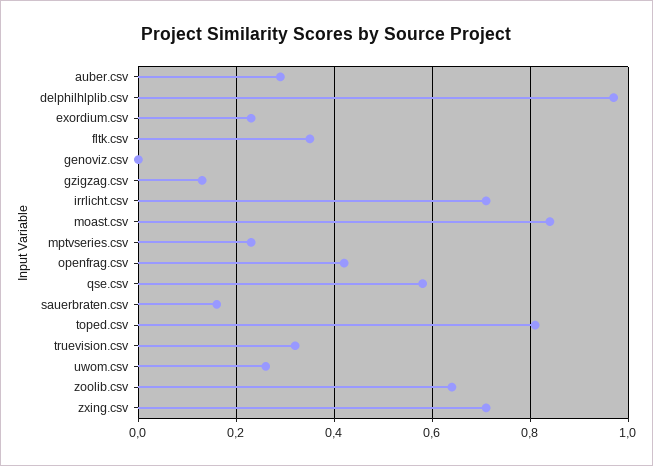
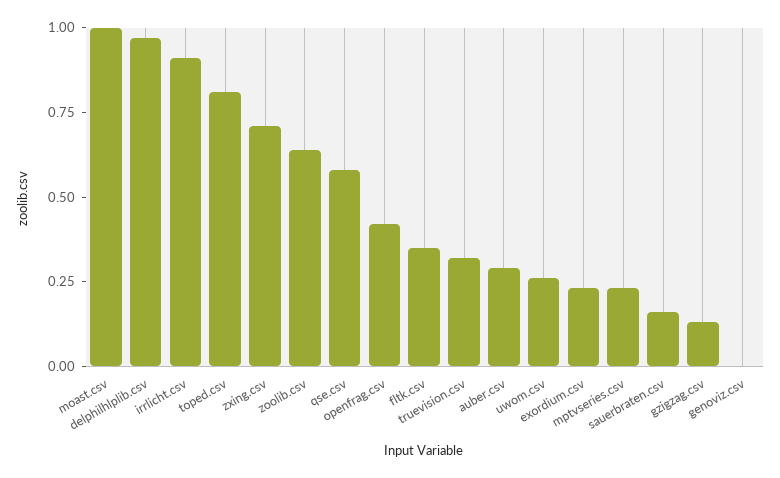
irrlicht.csv: 0.7 -> 0.9
moast.csv: 0.85 -> 1

